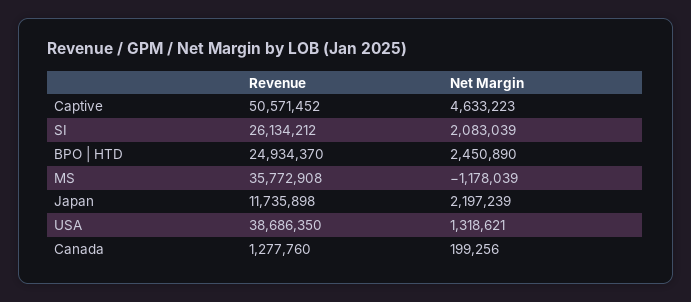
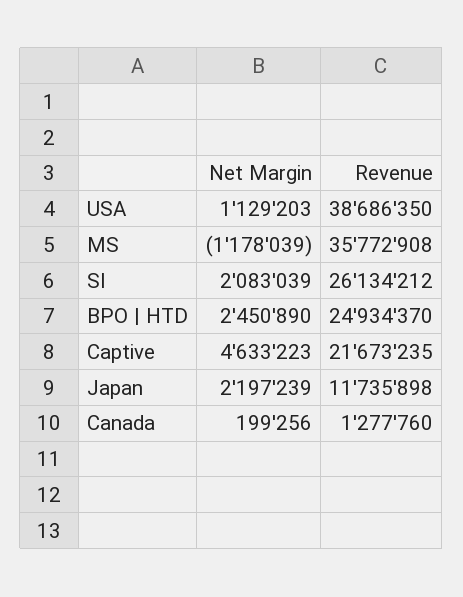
Revenue, Captive: 50571452 -> 21673235
Net Margin, USA: 1318621 -> 1129203

